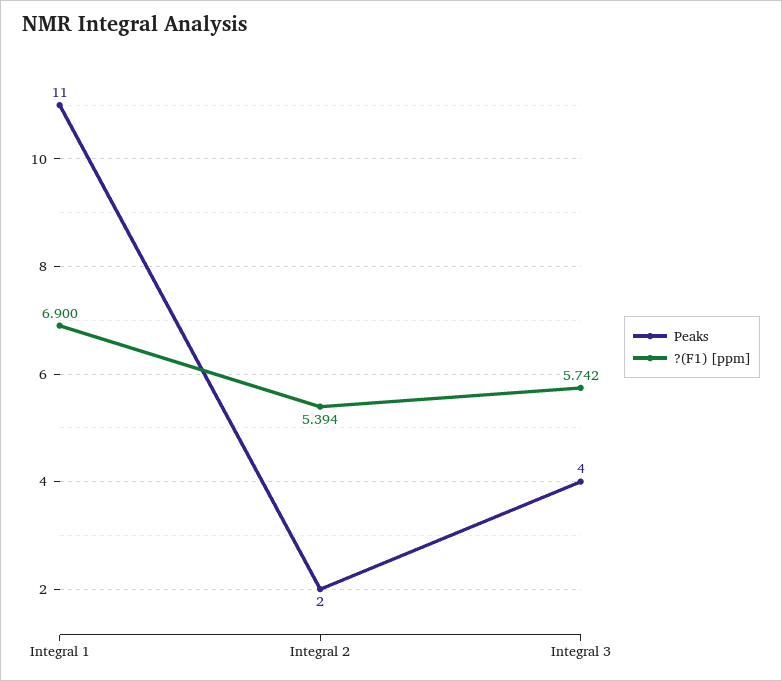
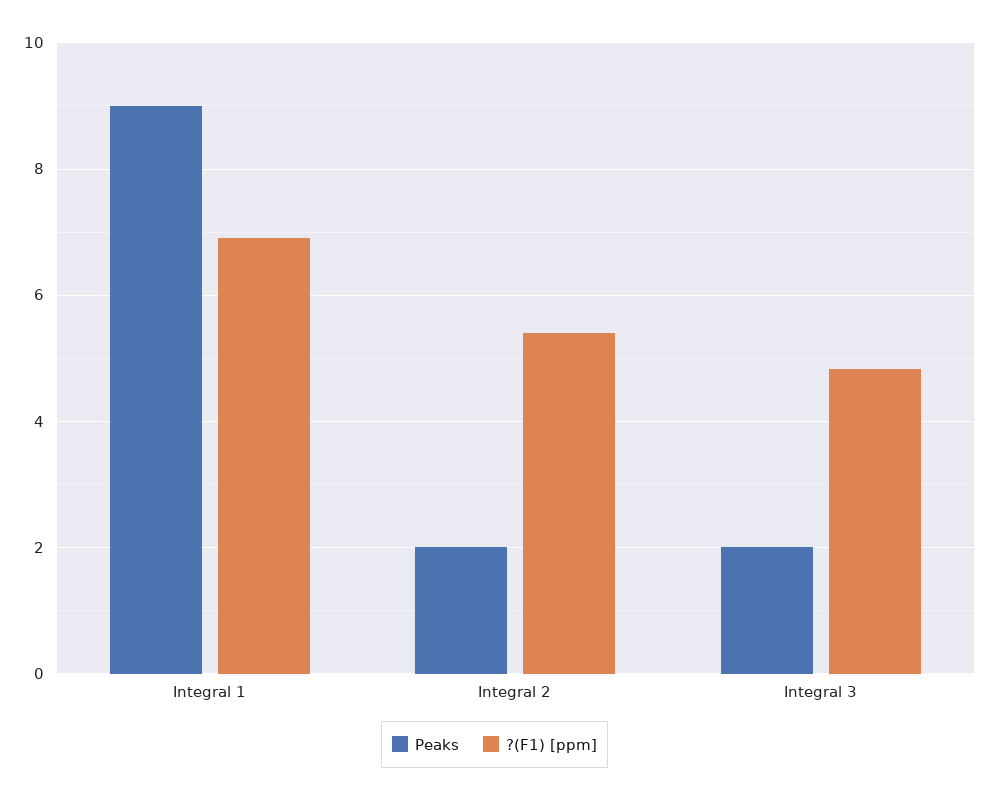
Peaks, Integral 1: 11 -> 9
Peaks, Integral 3: 4 -> 2
?(F1) [ppm], Integral 3: 5.742 -> 4.8

